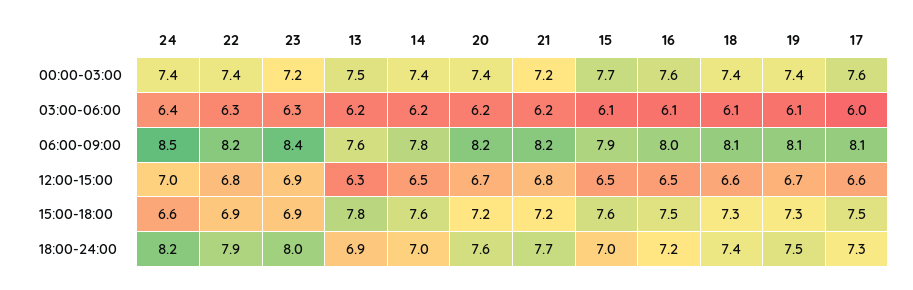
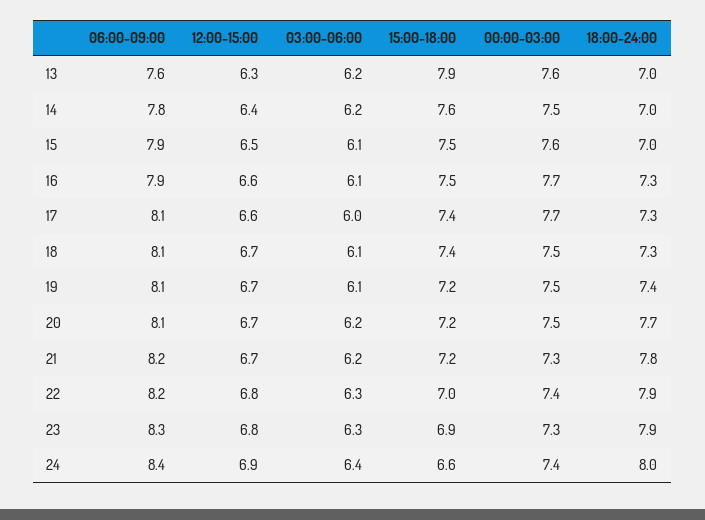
23, 00:00-03:00: 7.2 -> 7.3
13, 00:00-03:00: 7.5 -> 7.6
14, 00:00-03:00: 7.4 -> 7.5
20, 00:00-03:00: 7.4 -> 7.5
21, 00:00-03:00: 7.2 -> 7.3
15, 00:00-03:00: 7.7 -> 7.6
16, 00:00-03:00: 7.6 -> 7.7
18, 00:00-03:00: 7.4 -> 7.5
19, 00:00-03:00: 7.4 -> 7.5
17, 00:00-03:00: 7.6 -> 7.7
24, 06:00-09:00: 8.5 -> 8.4
23, 06:00-09:00: 8.4 -> 8.3
20, 06:00-09:00: 8.2 -> 8.1
16, 06:00-09:00: 8 -> 7.9
24, 12:00-15:00: 7 -> 6.9
23, 12:00-15:00: 6.9 -> 6.8
14, 12:00-15:00: 6.5 -> 6.4
21, 12:00-15:00: 6.8 -> 6.7
16, 12:00-15:00: 6.5 -> 6.6
18, 12:00-15:00: 6.6 -> 6.7
22, 15:00-18:00: 6.9 -> 7
13, 15:00-18:00: 7.8 -> 7.9
15, 15:00-18:00: 7.6 -> 7.5
18, 15:00-18:00: 7.3 -> 7.4
19, 15:00-18:00: 7.3 -> 7.2
17, 15:00-18:00: 7.5 -> 7.4
24, 18:00-24:00: 8.2 -> 8
23, 18:00-24:00: 8 -> 7.9
13, 18:00-24:00: 6.9 -> 7
20, 18:00-24:00: 7.6 -> 7.7
21, 18:00-24:00: 7.7 -> 7.8
16, 18:00-24:00: 7.2 -> 7.3
18, 18:00-24:00: 7.4 -> 7.3
19, 18:00-24:00: 7.5 -> 7.4

